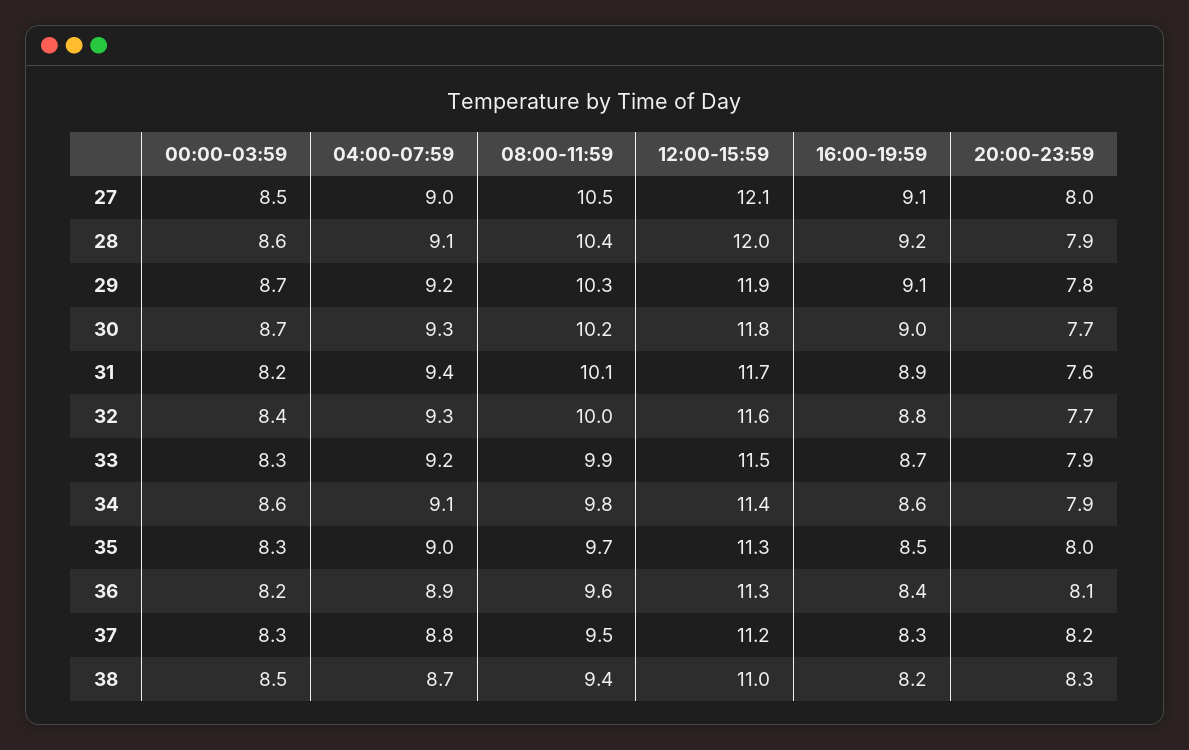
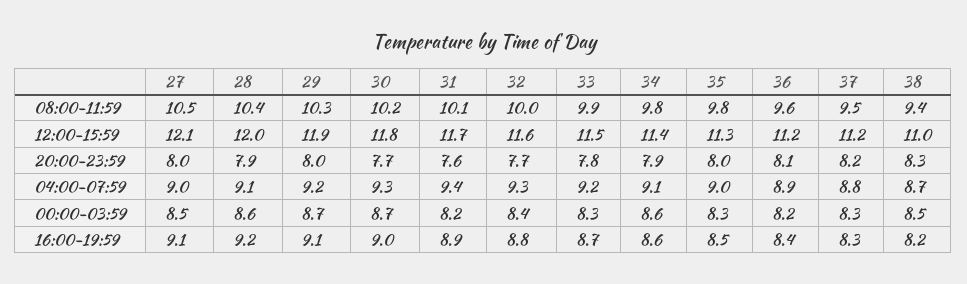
20:00-23:59, 29: 7.8 -> 8
20:00-23:59, 33: 7.9 -> 7.8
08:00-11:59, 35: 9.7 -> 9.8
12:00-15:59, 36: 11.3 -> 11.2

